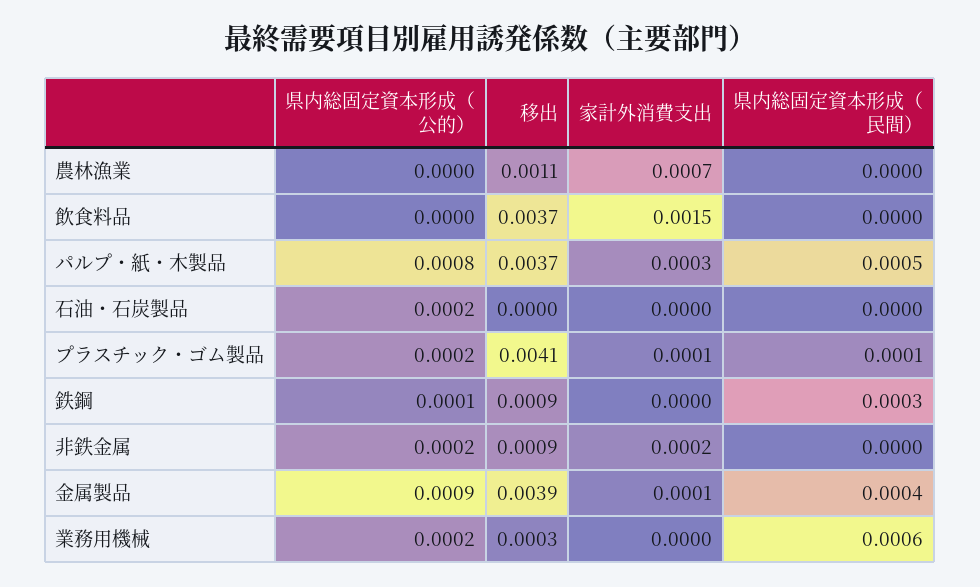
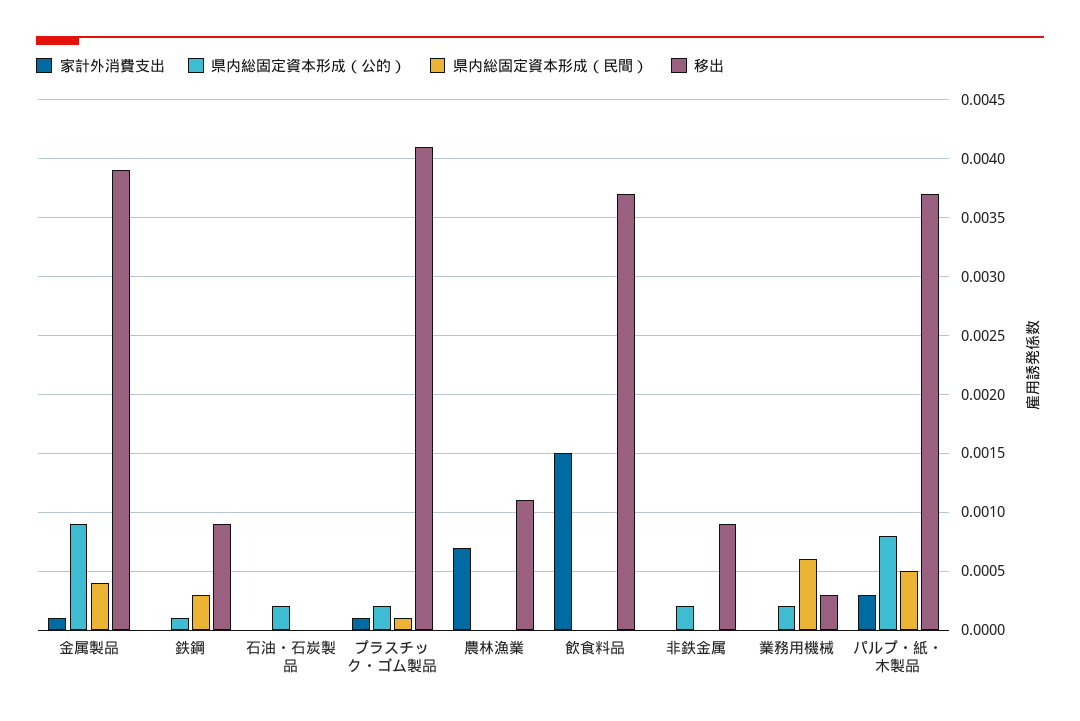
家計外消費支出, 非鉄金属: 0.0002 -> 0

